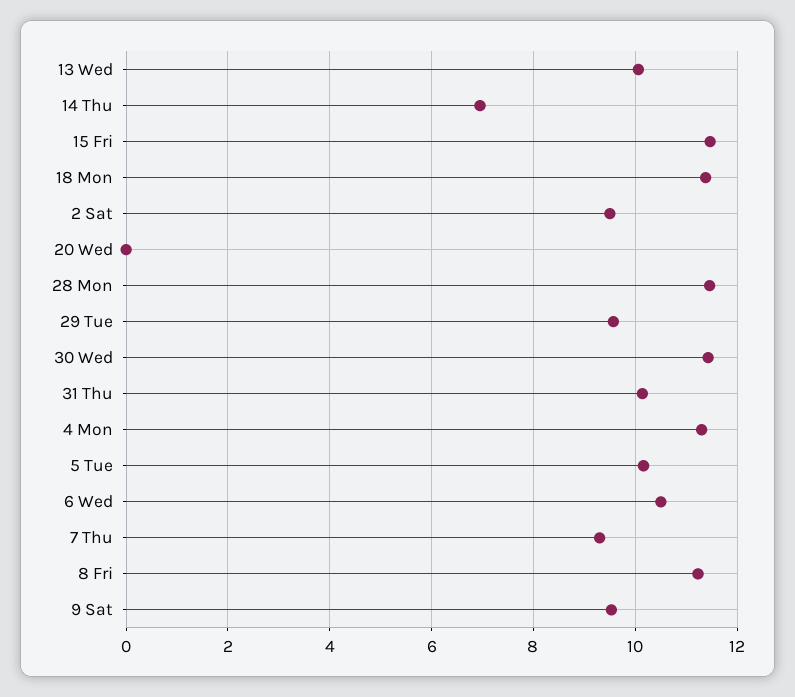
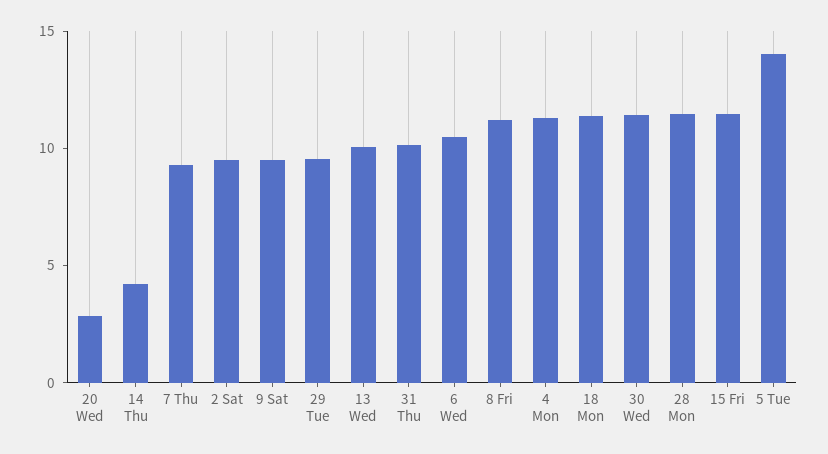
14 Thu: 7 -> 4
20 Wed: 0 -> 3
5 Tue: 10.2 -> 14

